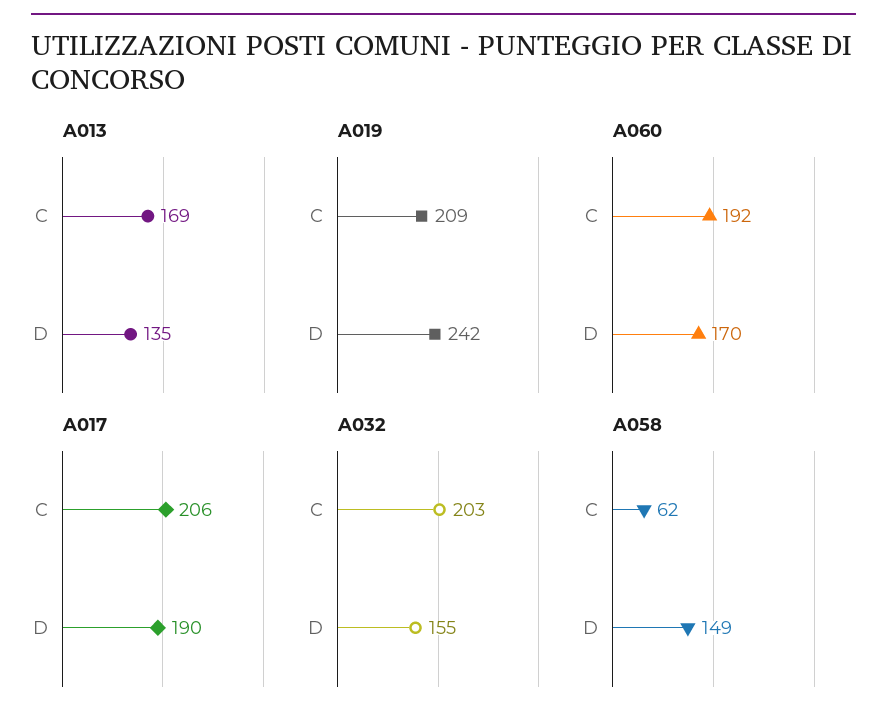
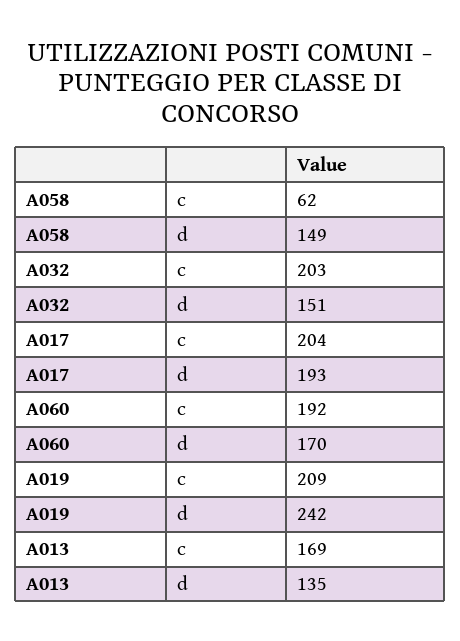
A017, C: 206 -> 204
A017, D: 190 -> 193
A032, D: 155 -> 151

